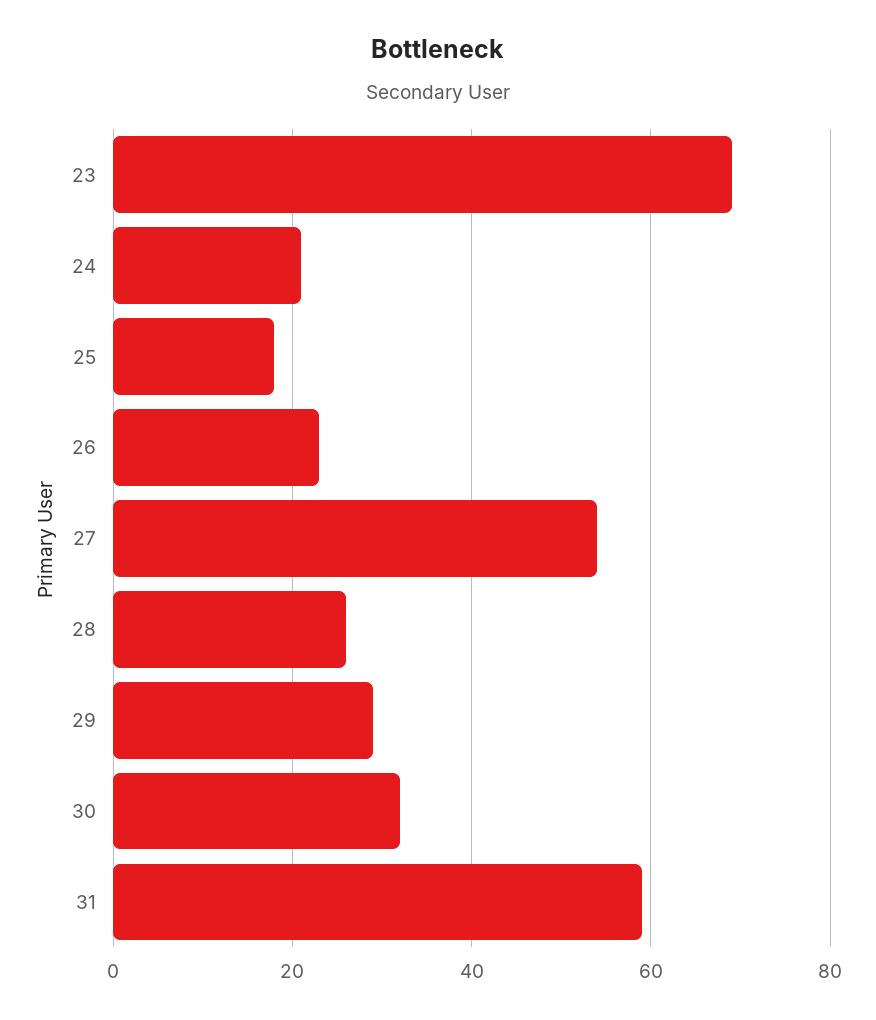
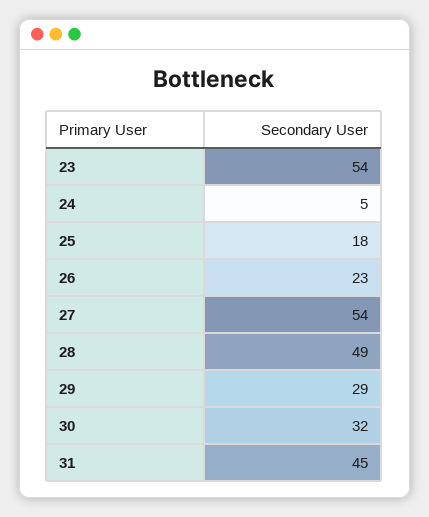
23: 70 -> 54
24: 20 -> 5
28: 25 -> 49
31: 60 -> 45

